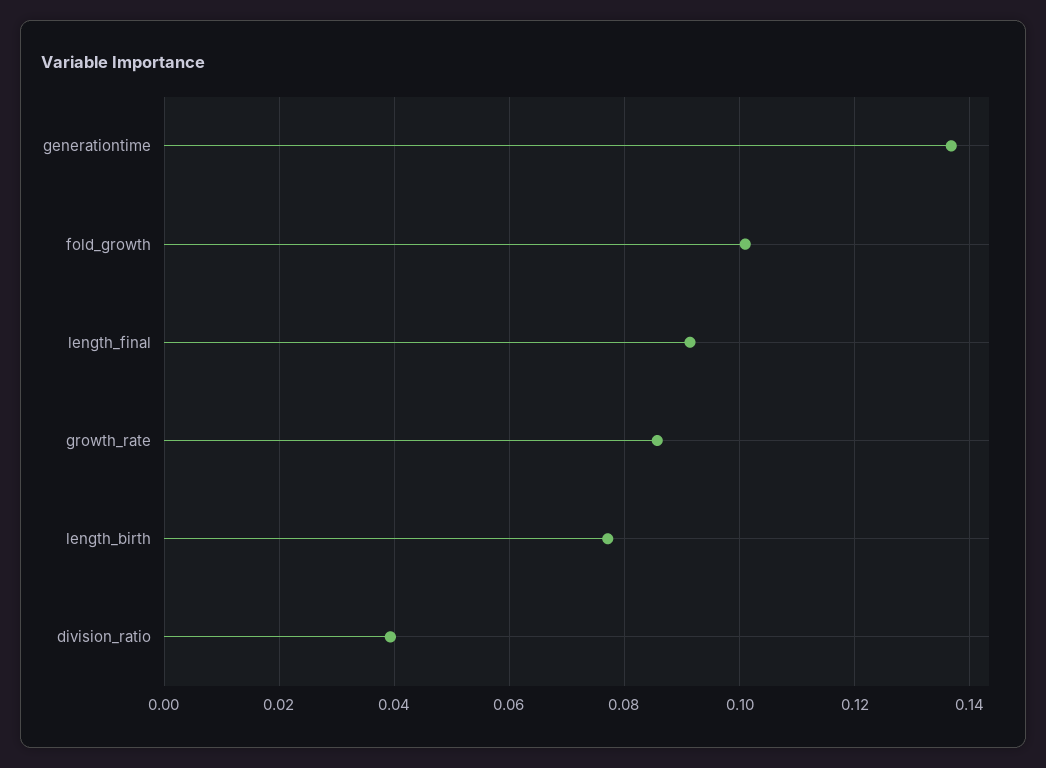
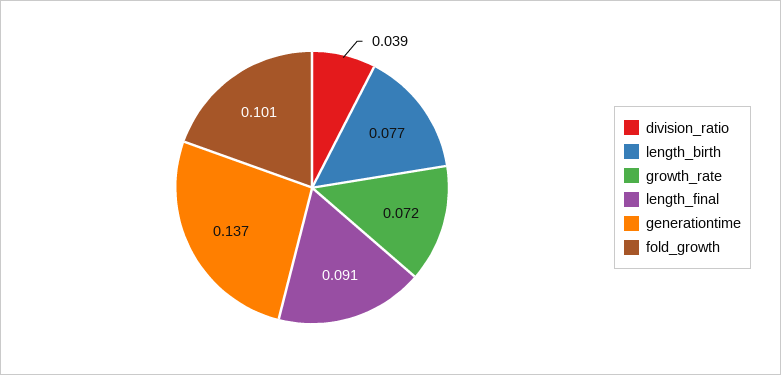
growth_rate: 0.086 -> 0.072

